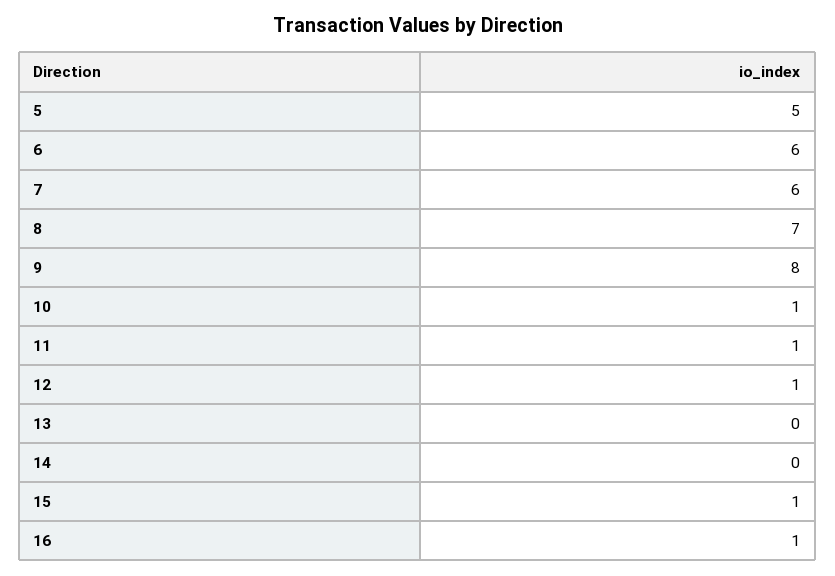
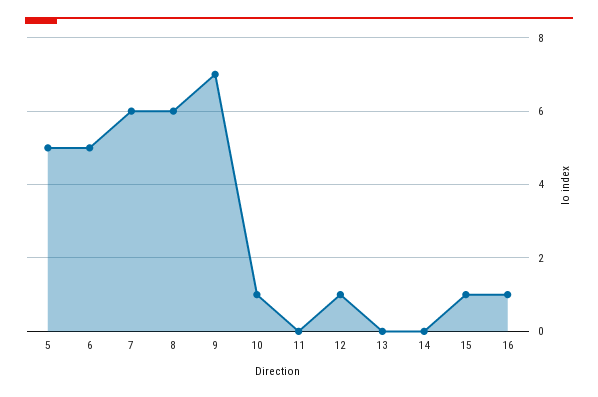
6: 6 -> 5
8: 7 -> 6
9: 8 -> 7
11: 1 -> 0

